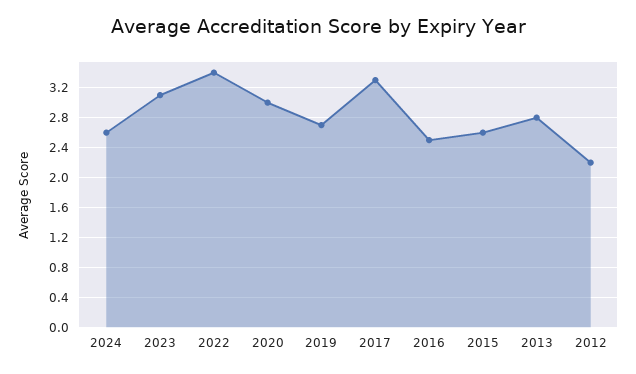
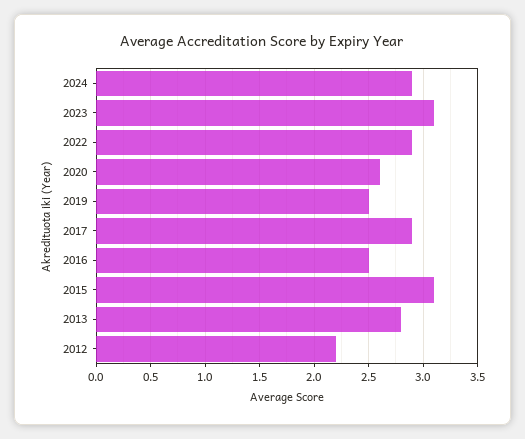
2024: 2.6 -> 2.9
2022: 3.4 -> 2.9
2020: 3 -> 2.6
2019: 2.7 -> 2.5
2017: 3.3 -> 2.9
2015: 2.6 -> 3.1

